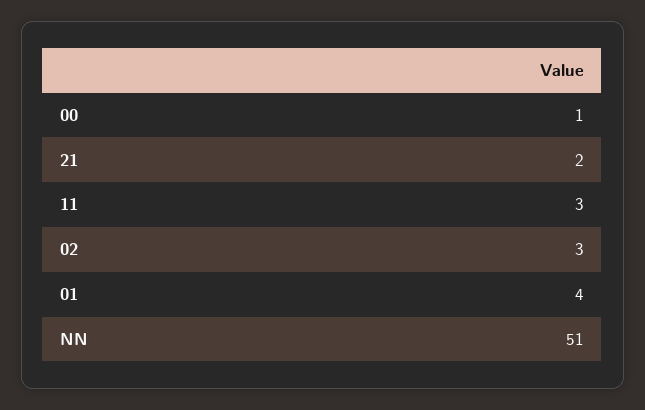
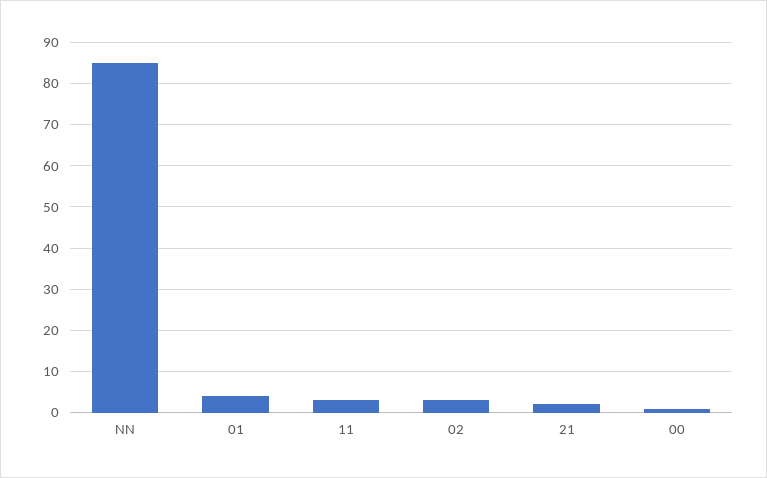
NN: 51 -> 85

